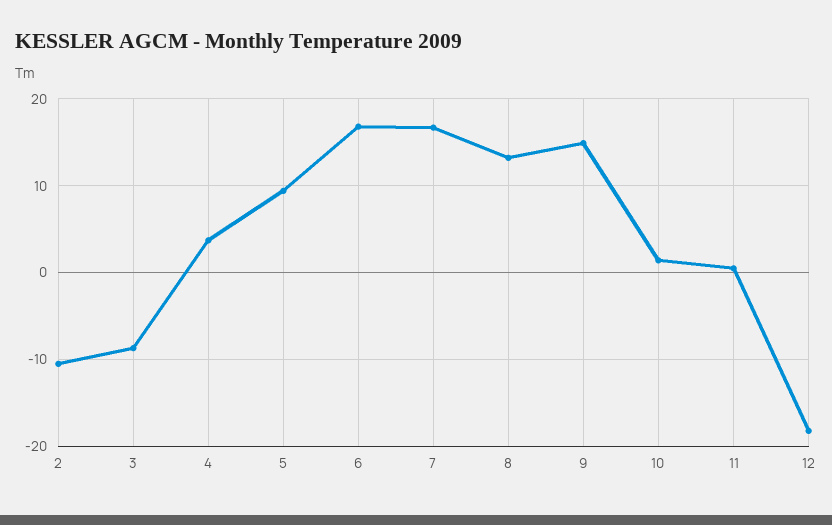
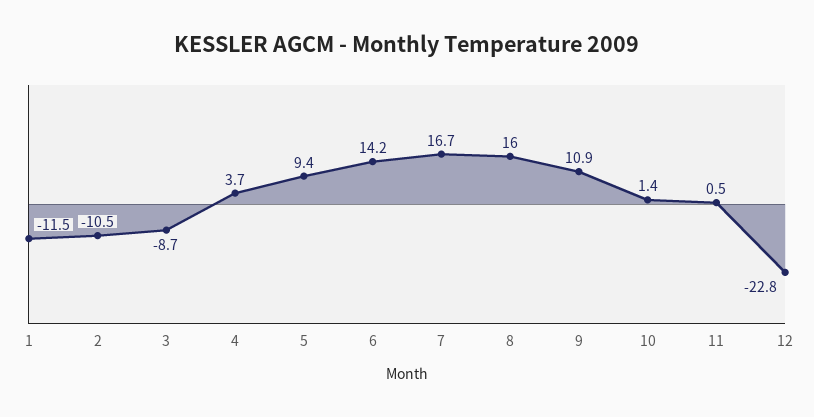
6: 17 -> 14.2
8: 13 -> 16
9: 15 -> 10.9
12: -18 -> -22.8
1: none -> -11.5

